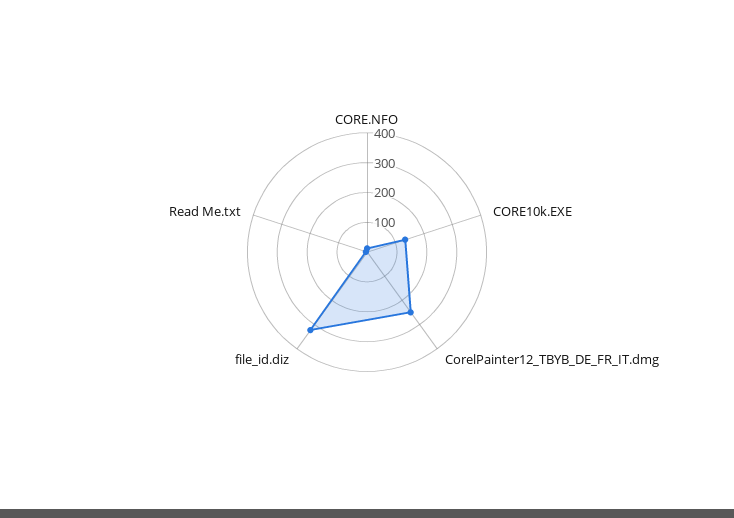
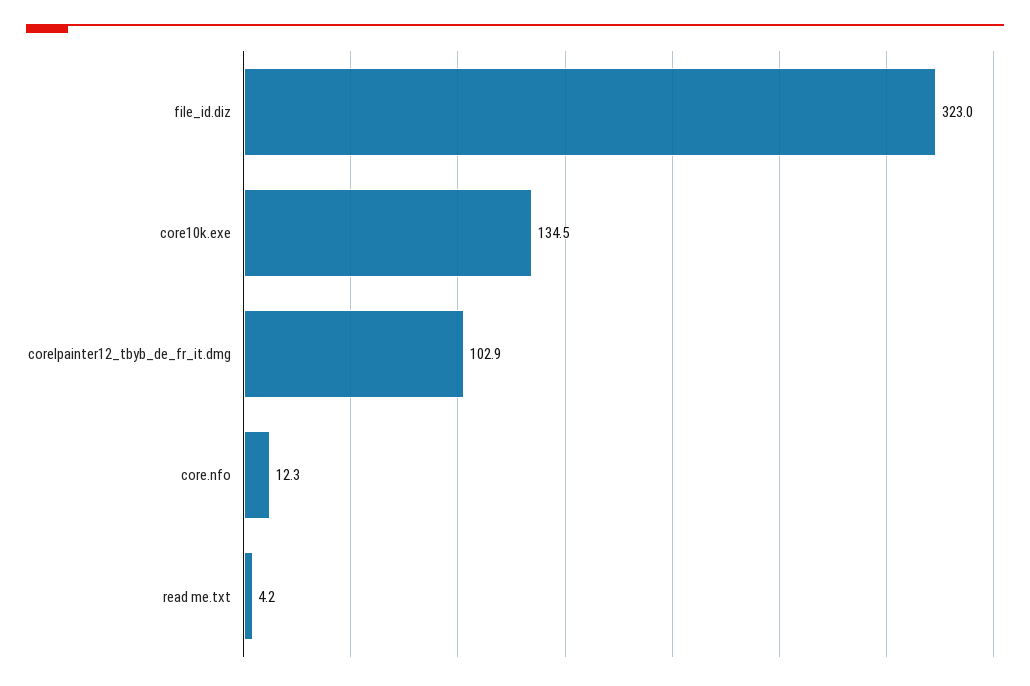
CorelPainter12_TBYB_DE_FR_IT.dmg: 250 -> 102.9

